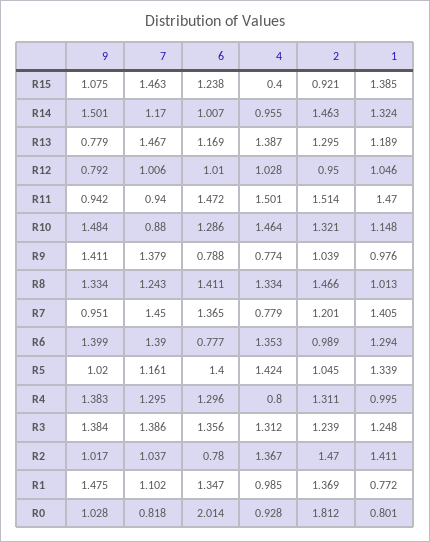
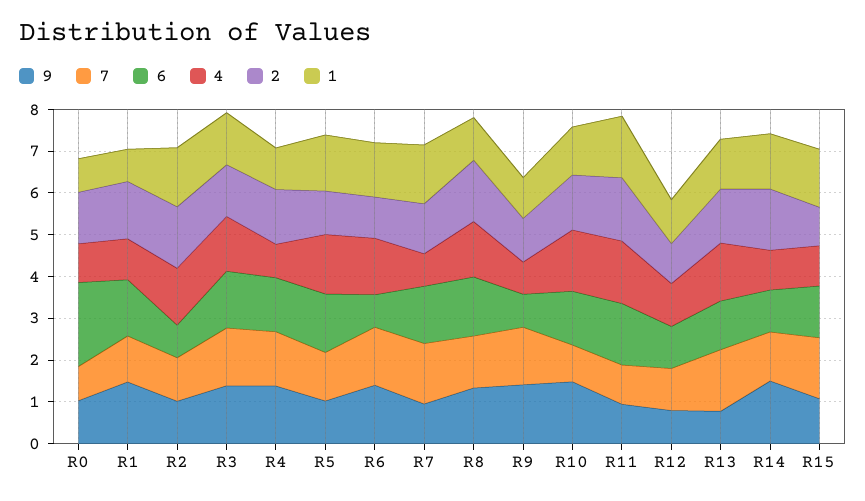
4, R15: 0.4 -> 1
2, R0: 1.812 -> 1.2

